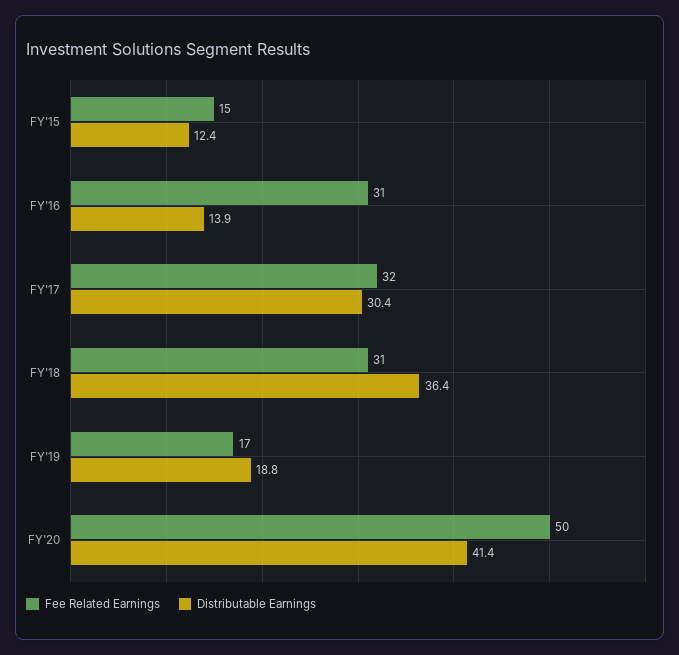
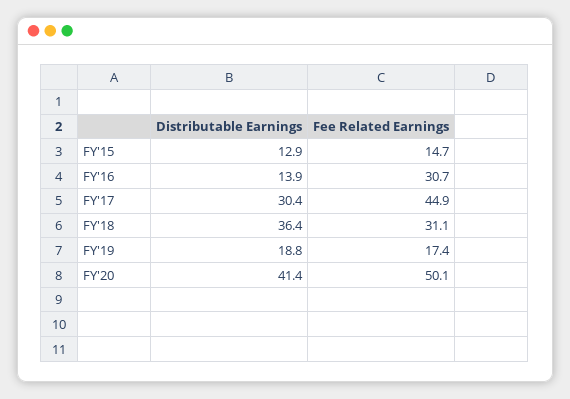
Distributable Earnings, FY'15: 12.4 -> 12.9
Fee Related Earnings, FY'17: 32 -> 44.9

